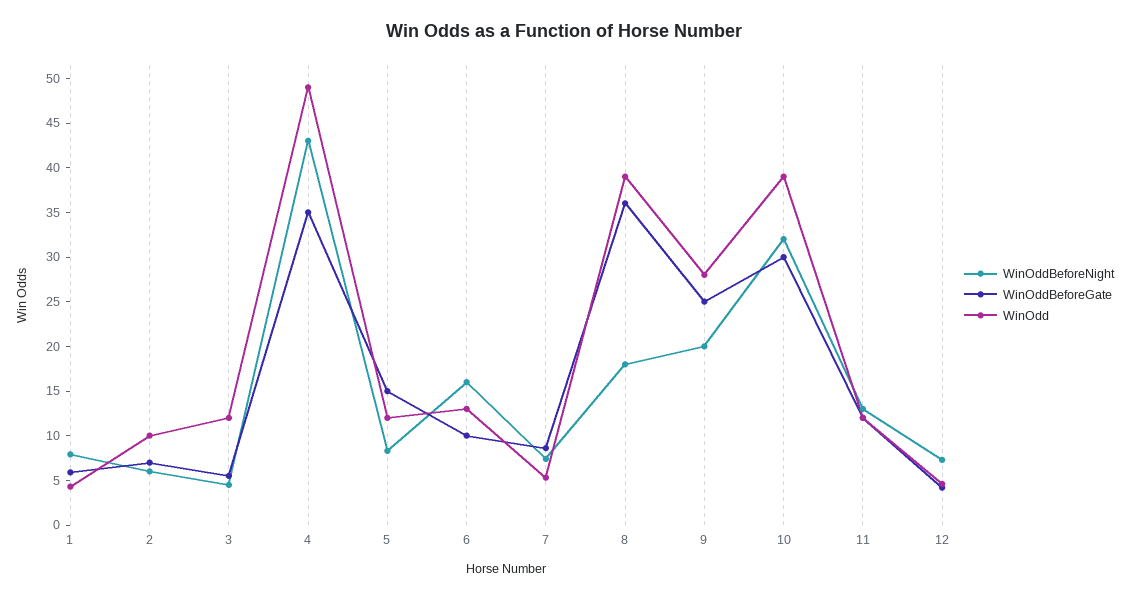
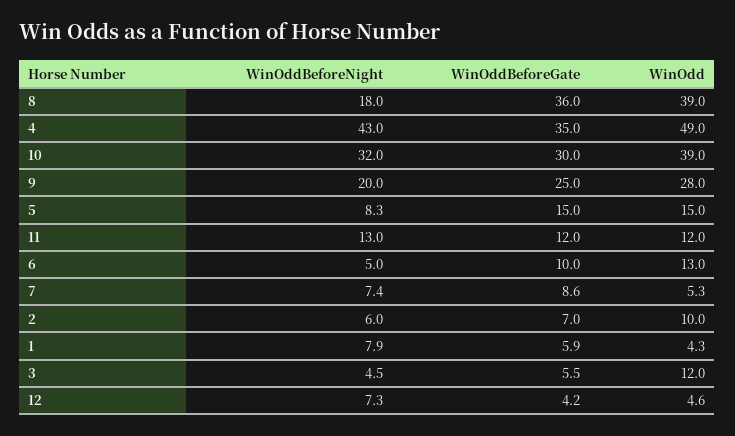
WinOdd, 5: 12 -> 15
WinOddBeforeNight, 6: 16 -> 5

